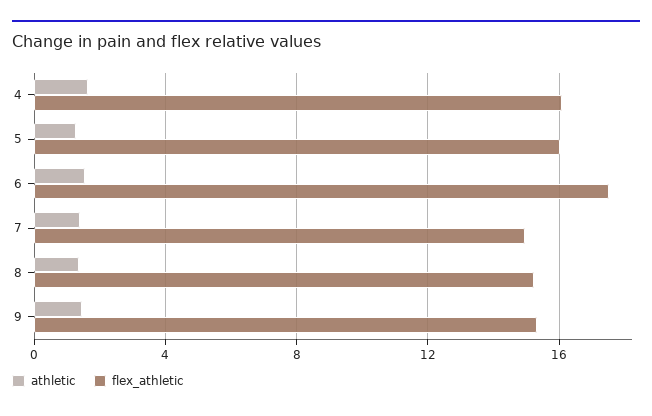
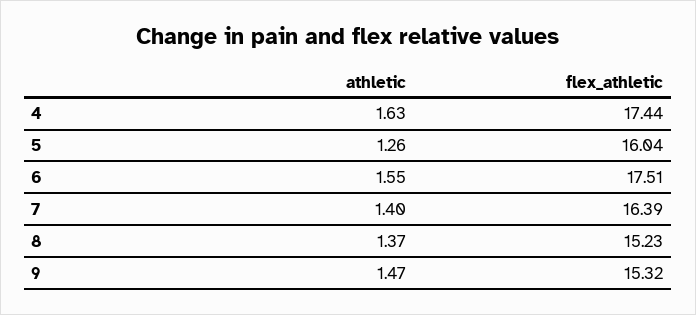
flex_athletic, 4: 16 -> 17.44
flex_athletic, 7: 15 -> 16.39

